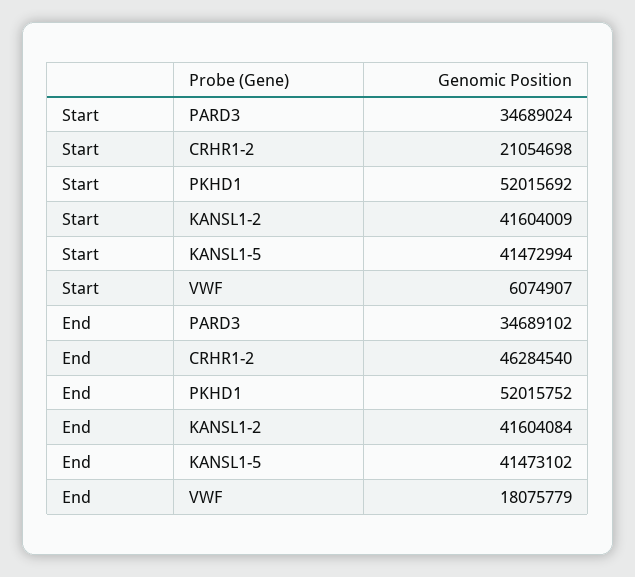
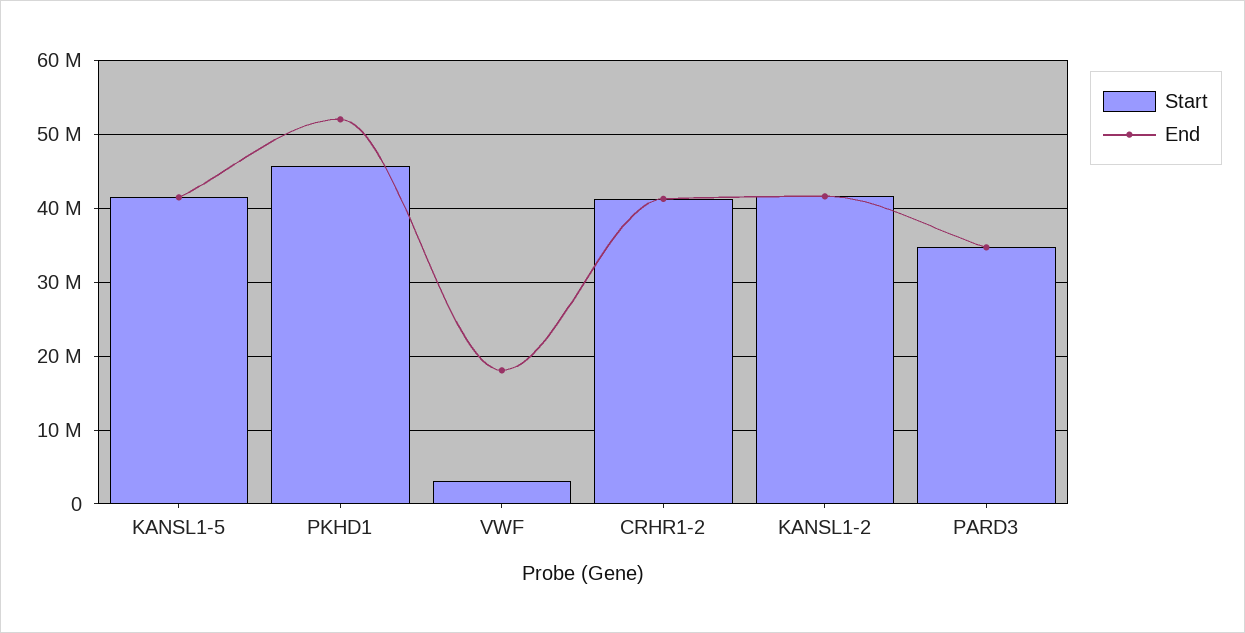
Start, CRHR1-2: 21054698 -> 41000000
Start, PKHD1: 52015692 -> 46000000
Start, VWF: 6074907 -> 3000000
End, CRHR1-2: 46284540 -> 41000000

